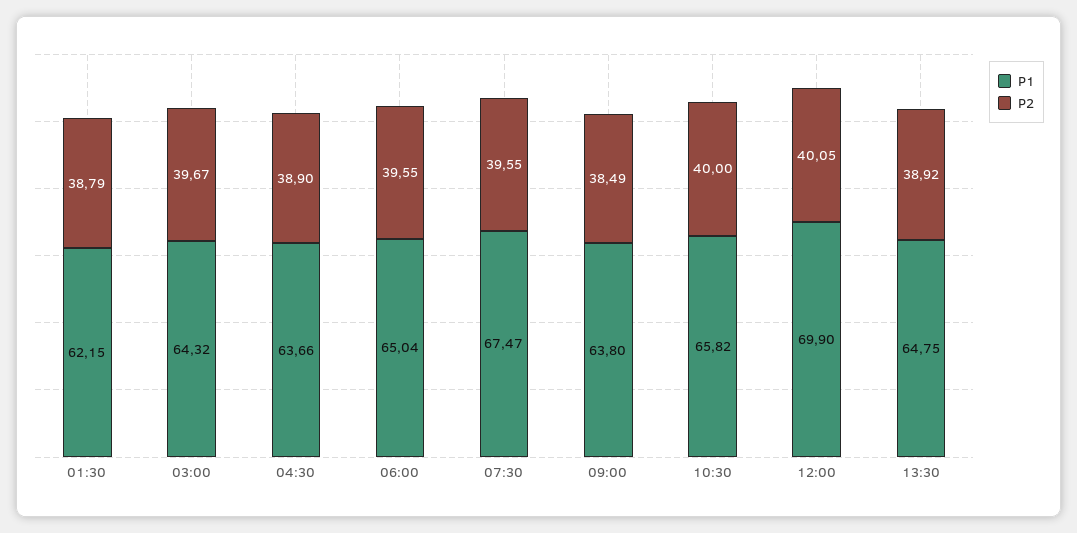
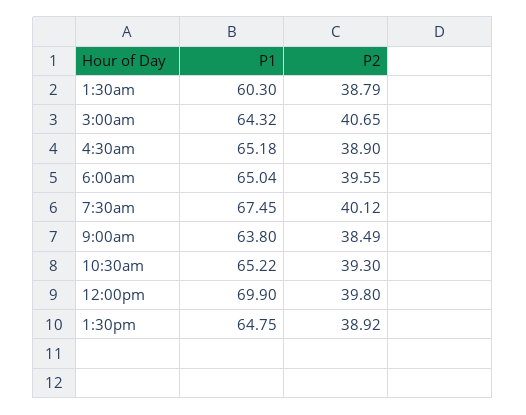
P1, 01:30: 62.15 -> 60.3
P2, 03:00: 39.67 -> 40.65
P1, 04:30: 63.66 -> 65.18
P1, 07:30: 67.47 -> 67.45
P2, 07:30: 39.55 -> 40.12
P1, 10:30: 65.82 -> 65.22
P2, 10:30: 40 -> 39.3
P2, 12:00: 40.05 -> 39.8

